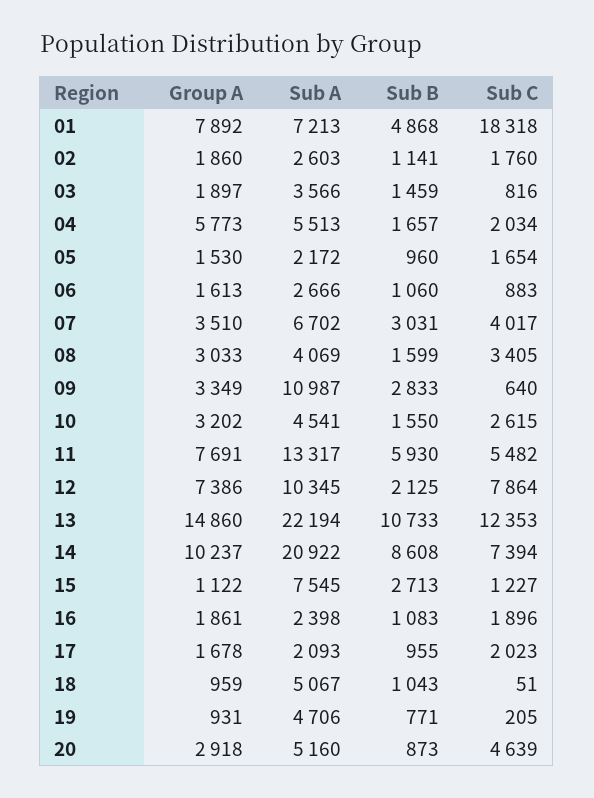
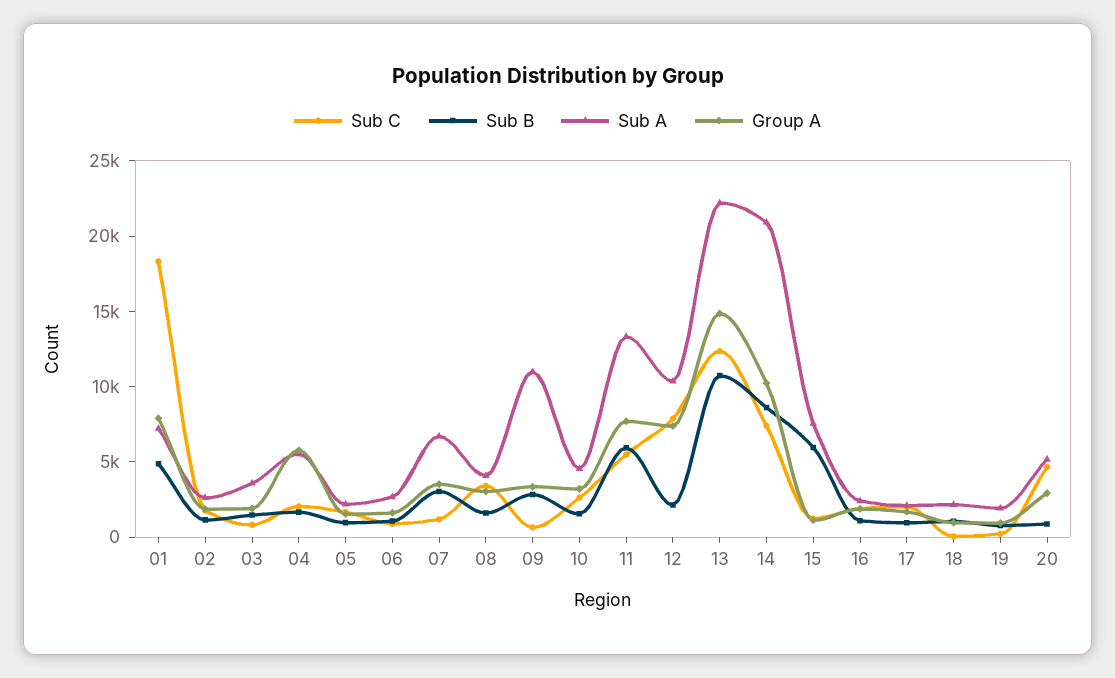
Sub C, 07: 4017 -> 1000
Sub B, 15: 2713 -> 6000
Sub A, 18: 5067 -> 2000
Sub A, 19: 4706 -> 2000

